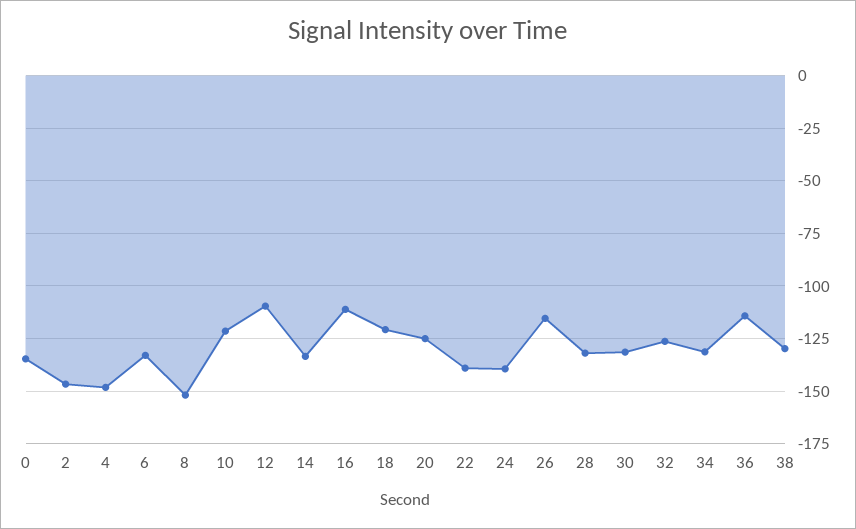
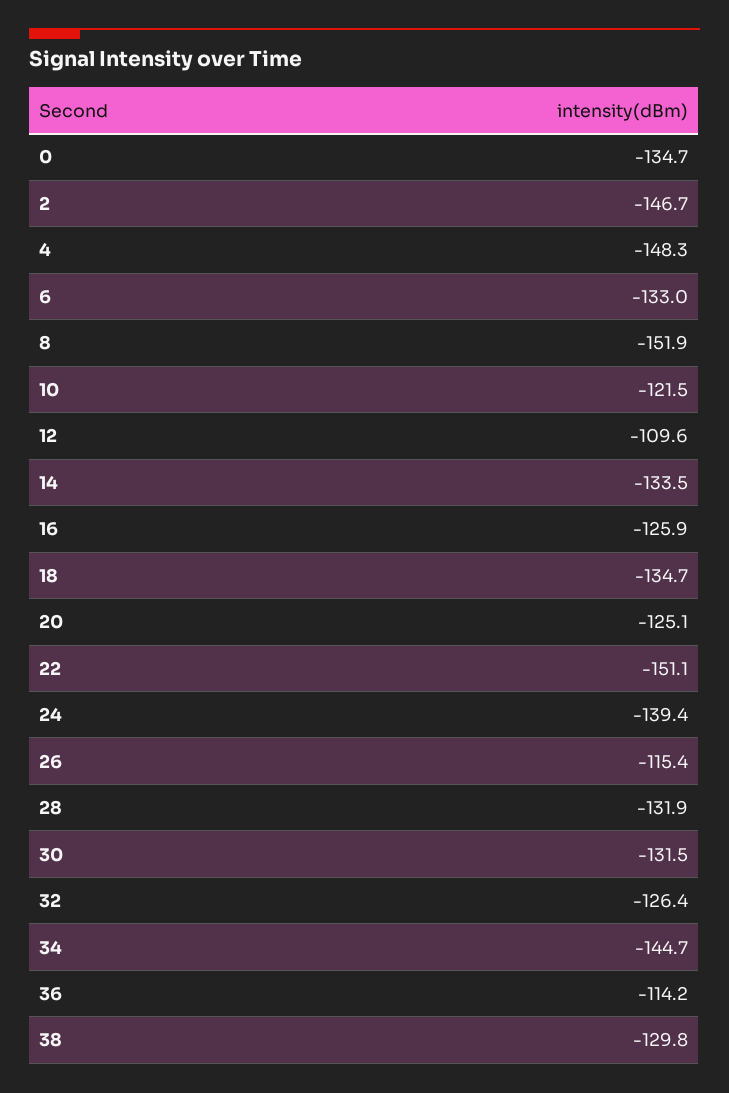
16: -110 -> -125.9
18: -120 -> -134.7
22: -140 -> -151.1
34: -130 -> -144.7

